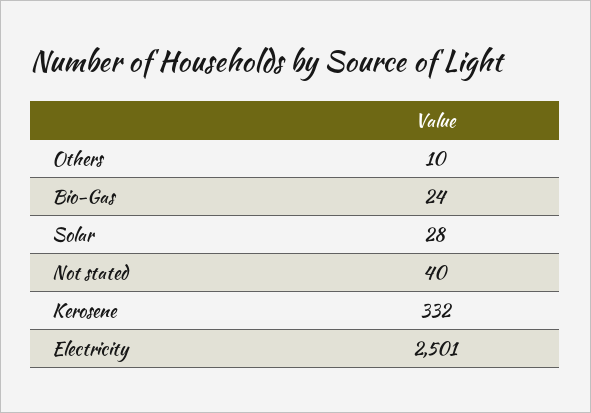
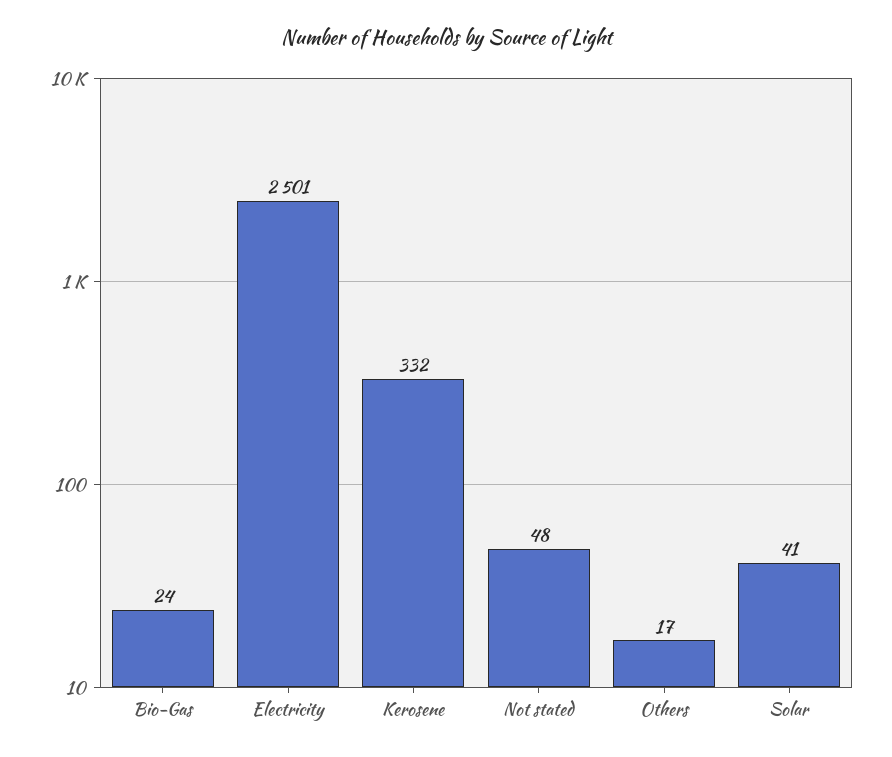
Others: 10 -> 17
Solar: 28 -> 41
Not stated: 40 -> 48

